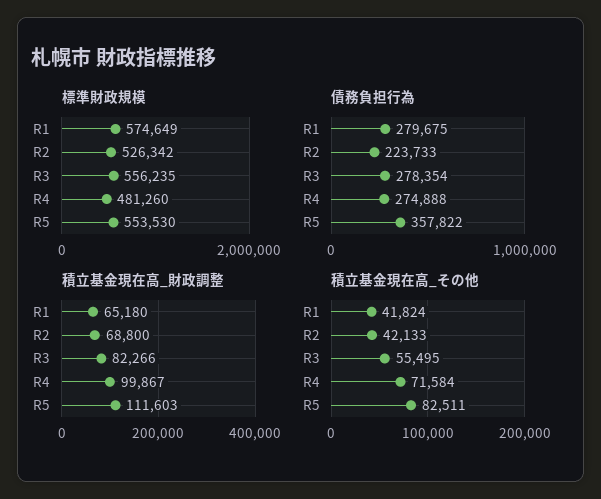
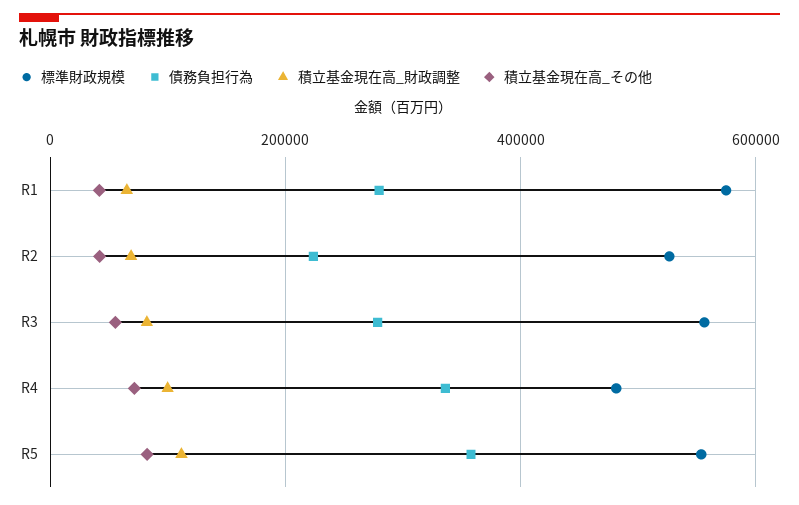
債務負担行為, R4: 274888 -> 340000

